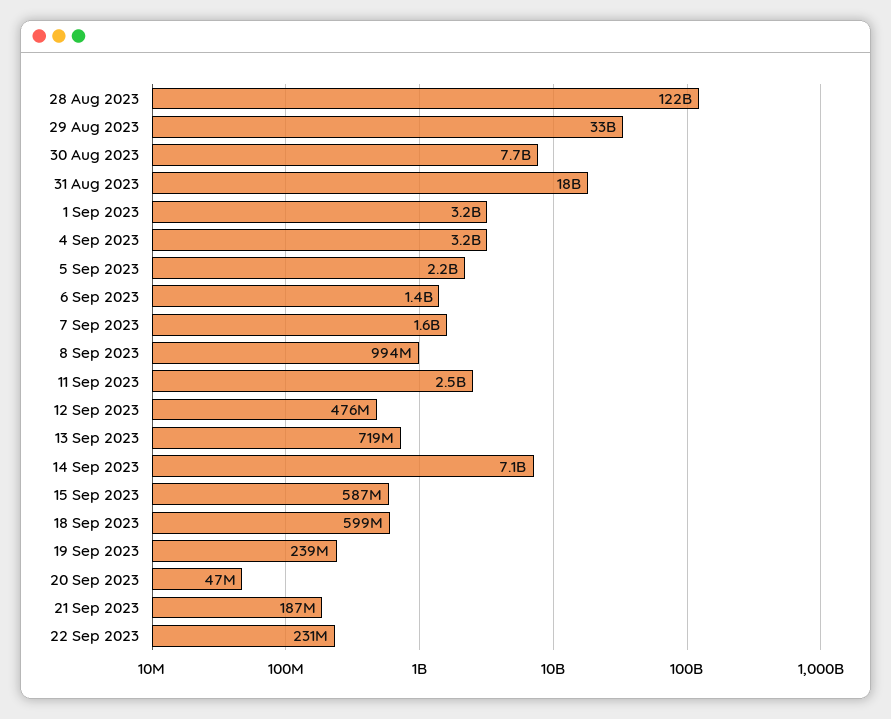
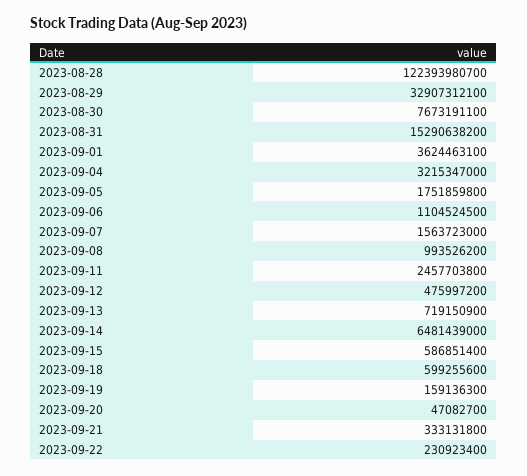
31 Aug 2023: 18000000000 -> 15290638200
1 Sep 2023: 3200000000 -> 3624463100
5 Sep 2023: 2200000000 -> 1751859800
6 Sep 2023: 1400000000 -> 1104524500
14 Sep 2023: 7100000000 -> 6481439000
19 Sep 2023: 239000000 -> 159136300
21 Sep 2023: 187000000 -> 333131800

